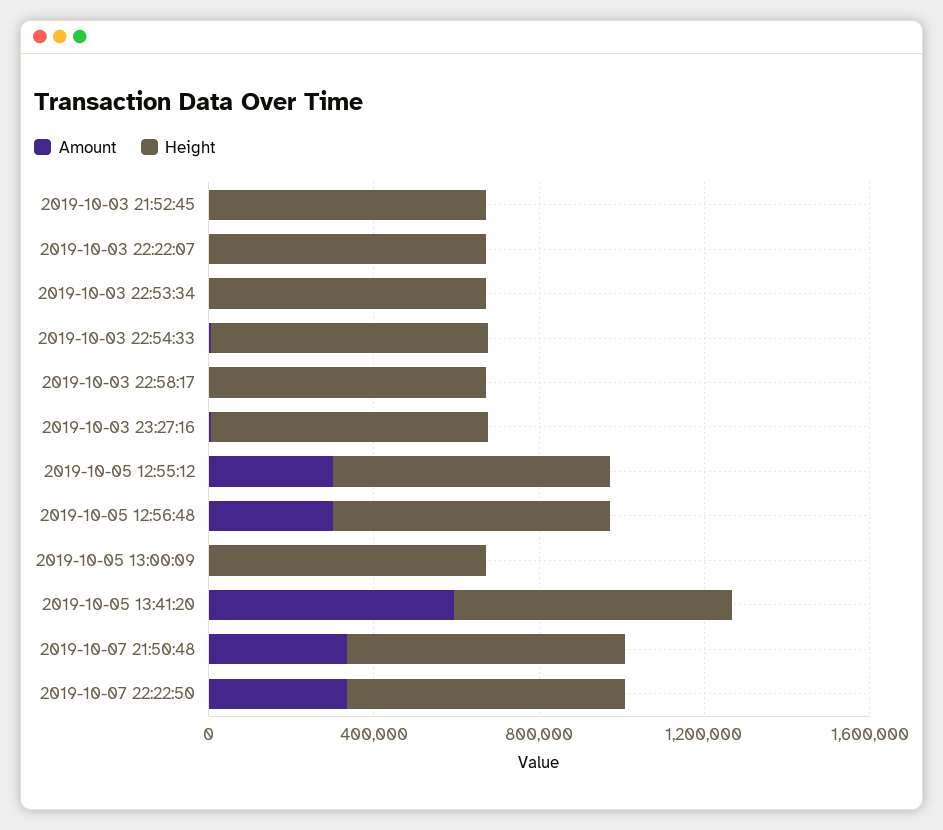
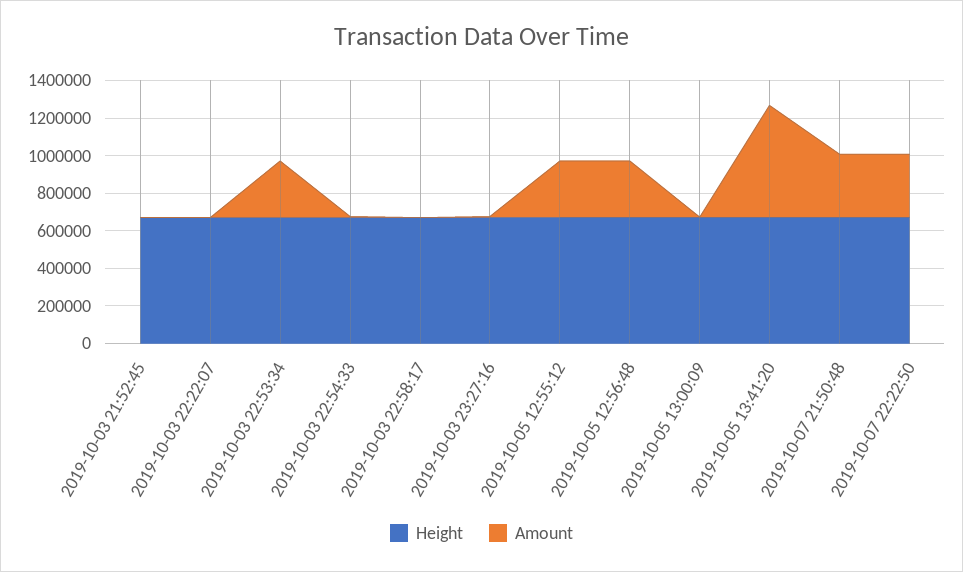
Amount, 2019-10-03 22:53:34: 0 -> 300000

